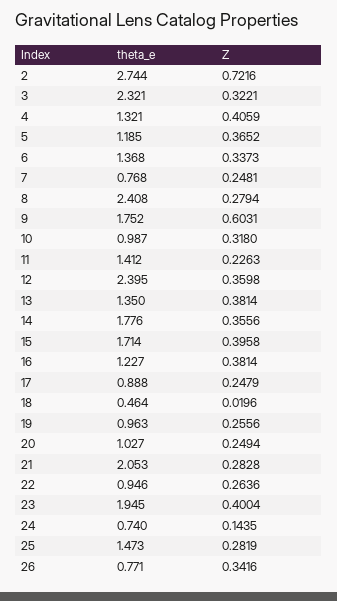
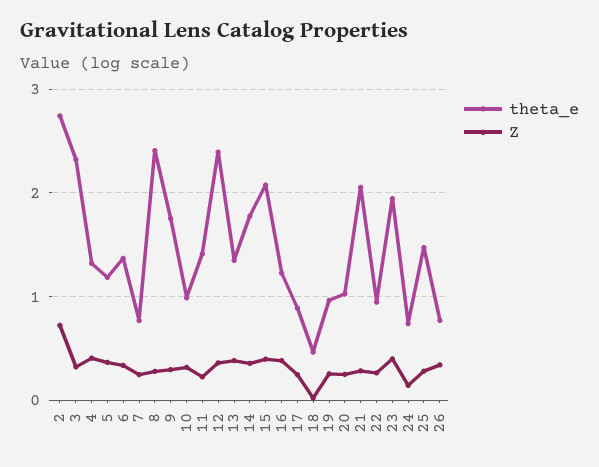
Z, 9: 0.6031 -> 0.3
theta_e, 15: 1.714 -> 2.1

